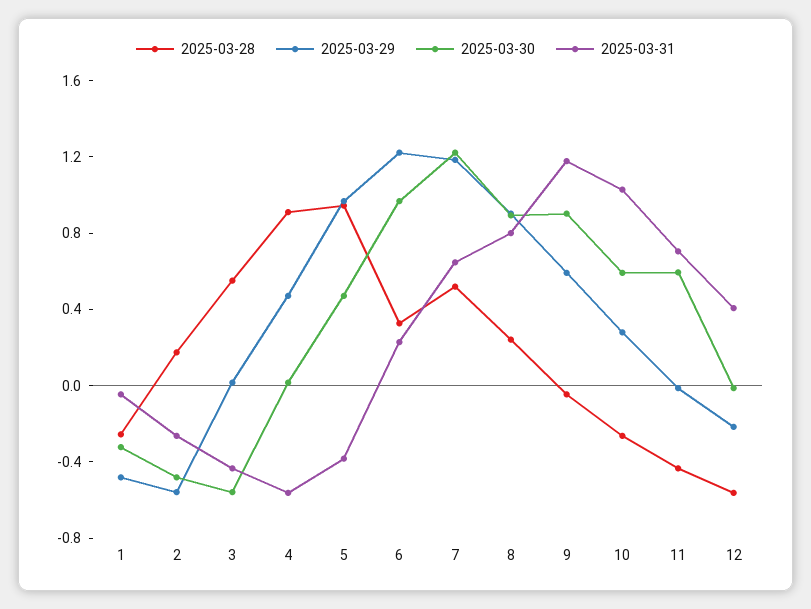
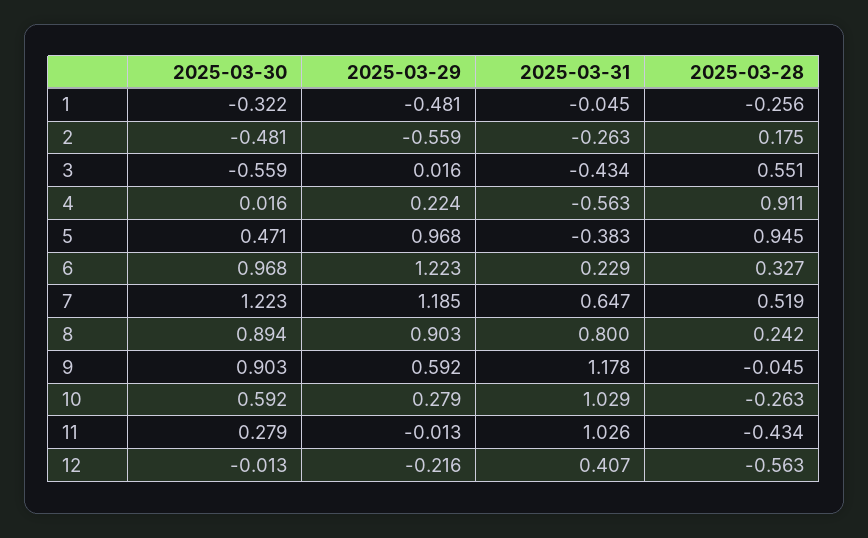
2025-03-29, 4: 0.5 -> 0.224
2025-03-30, 11: 0.6 -> 0.279
2025-03-31, 11: 0.7 -> 1.026

